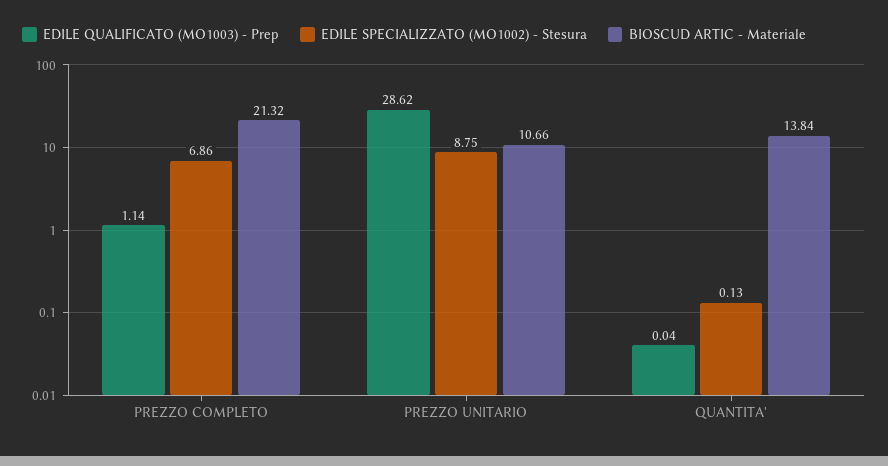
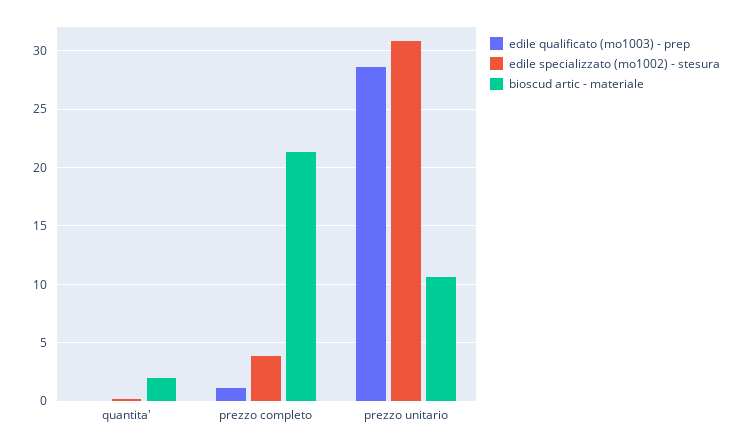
EDILE SPECIALIZZATO (MO1002) - Stesura, PREZZO COMPLETO: 6.86 -> 4
EDILE SPECIALIZZATO (MO1002) - Stesura, PREZZO UNITARIO: 8.75 -> 31
BIOSCUD ARTIC - Materiale, QUANTITA': 13.84 -> 2

